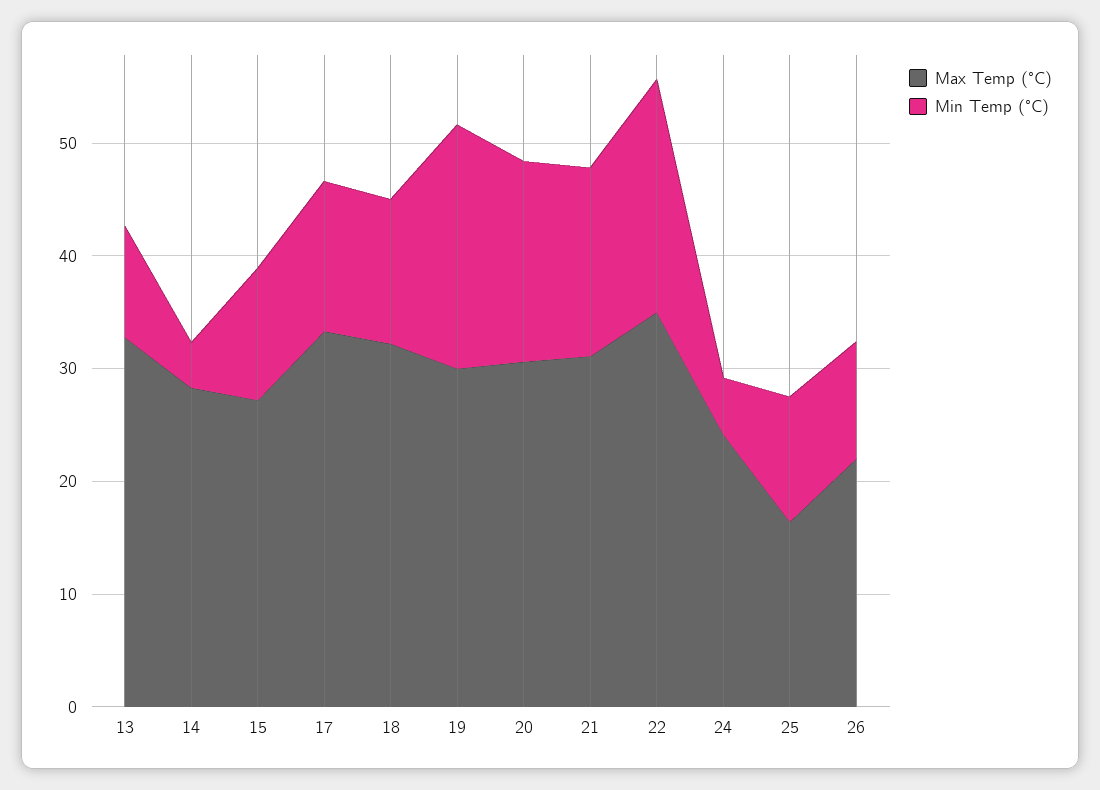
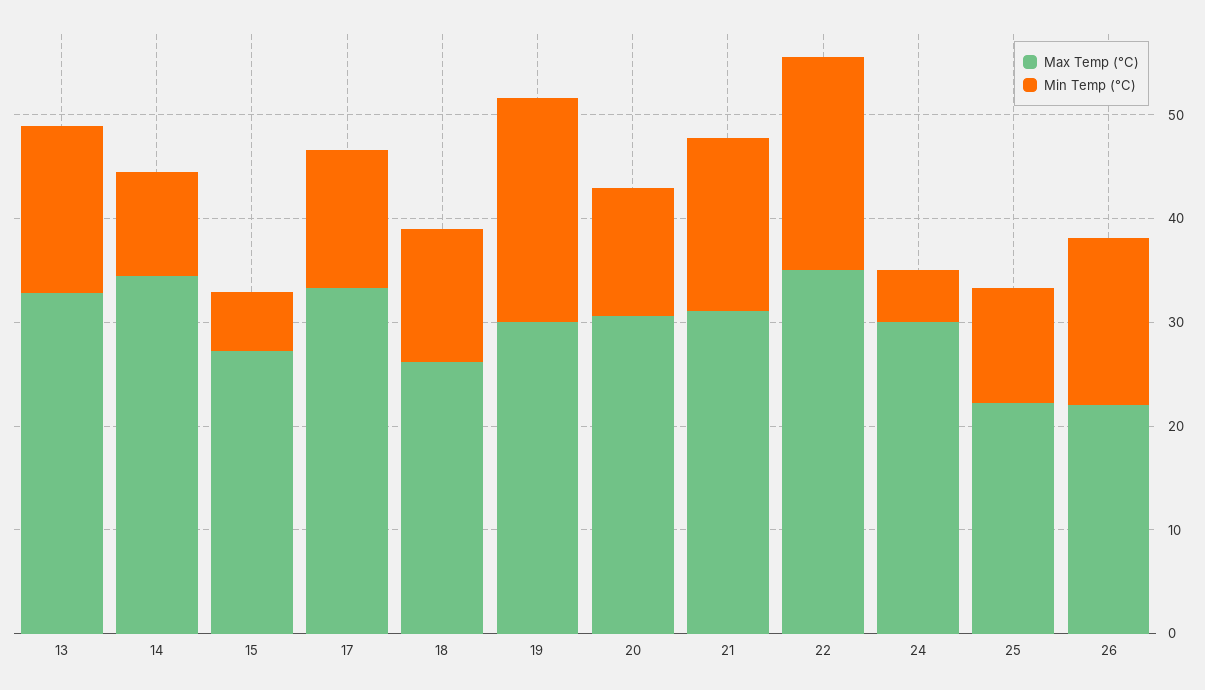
Min Temp (°C), 13: 10 -> 16
Max Temp (°C), 14: 28 -> 34
Min Temp (°C), 14: 4 -> 10
Min Temp (°C), 15: 12 -> 6
Max Temp (°C), 18: 32 -> 26
Min Temp (°C), 20: 18 -> 12
Max Temp (°C), 24: 24 -> 30
Max Temp (°C), 25: 16 -> 22
Min Temp (°C), 26: 10 -> 16

